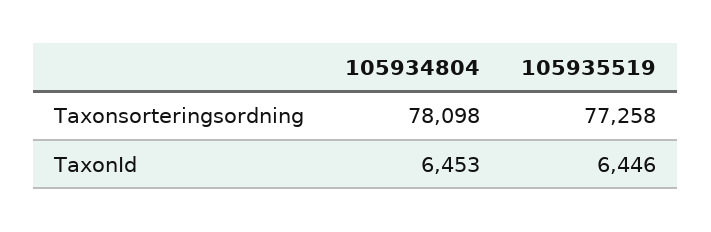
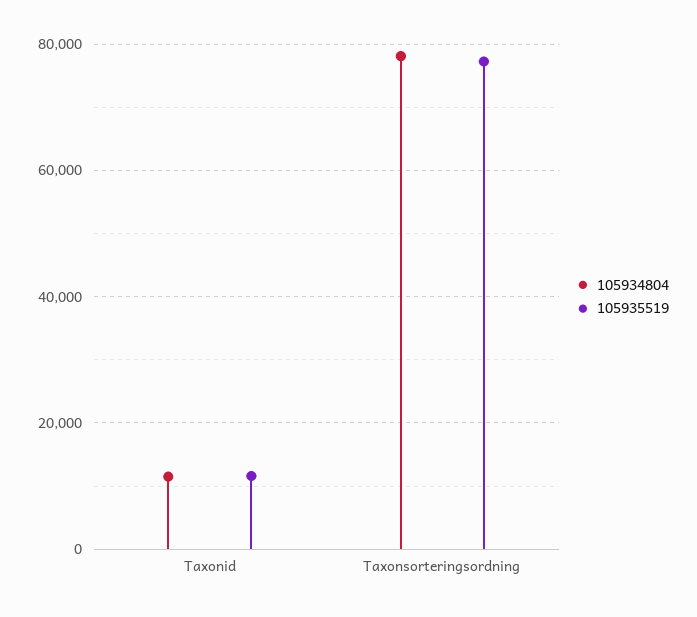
105934804, TaxonId: 6453 -> 12000
105935519, TaxonId: 6446 -> 12000

